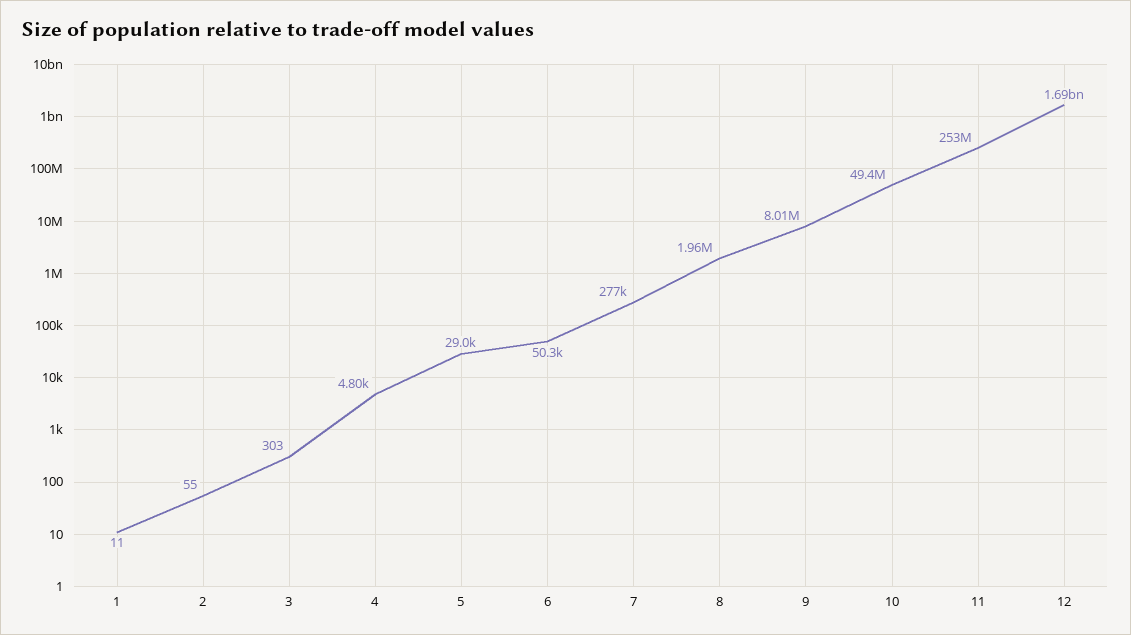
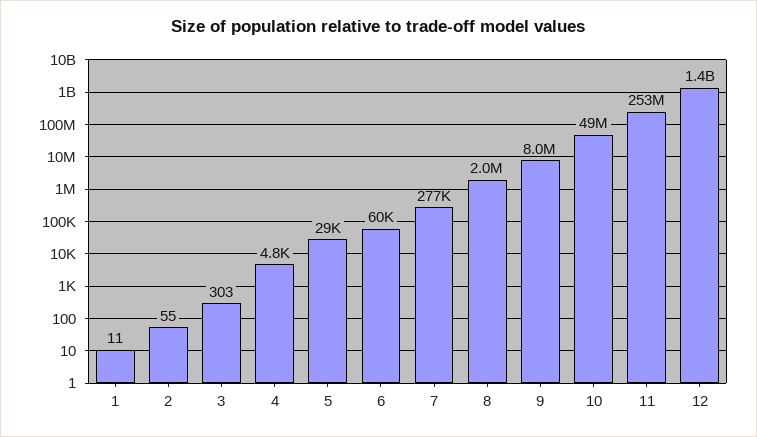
6: 50300 -> 60000
12: 1690000000 -> 1400000000

